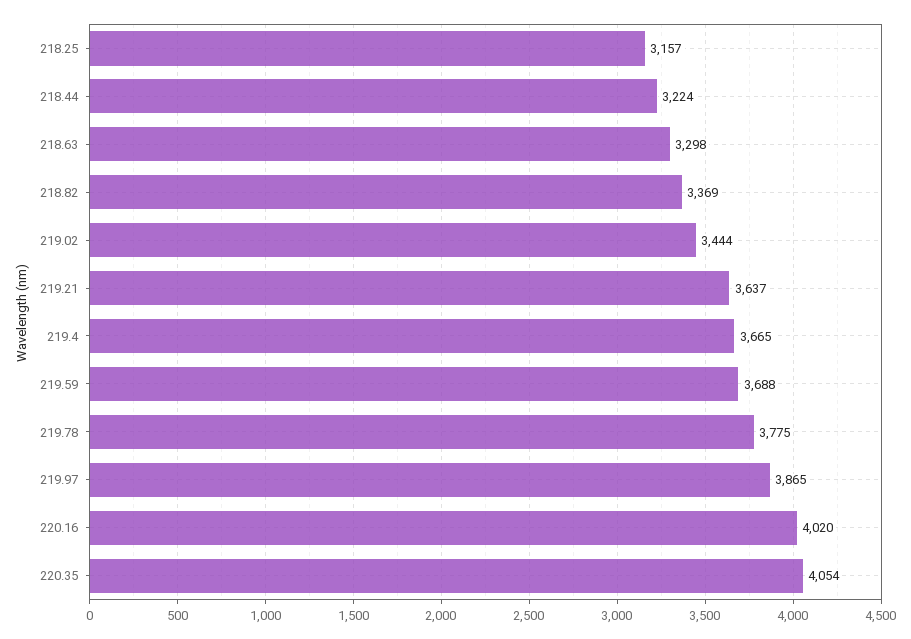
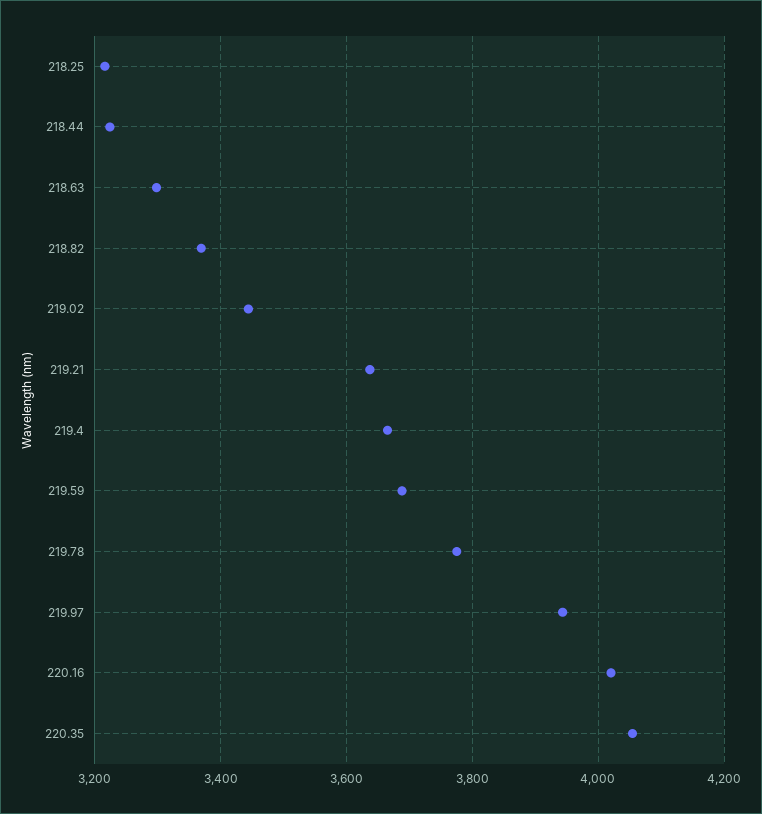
218.25: 3157 -> 3220
219.97: 3865 -> 3940

